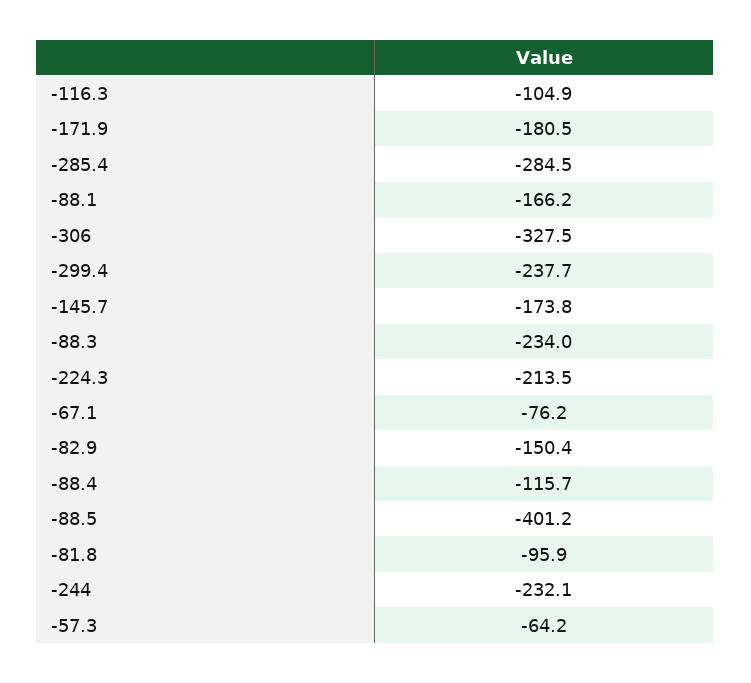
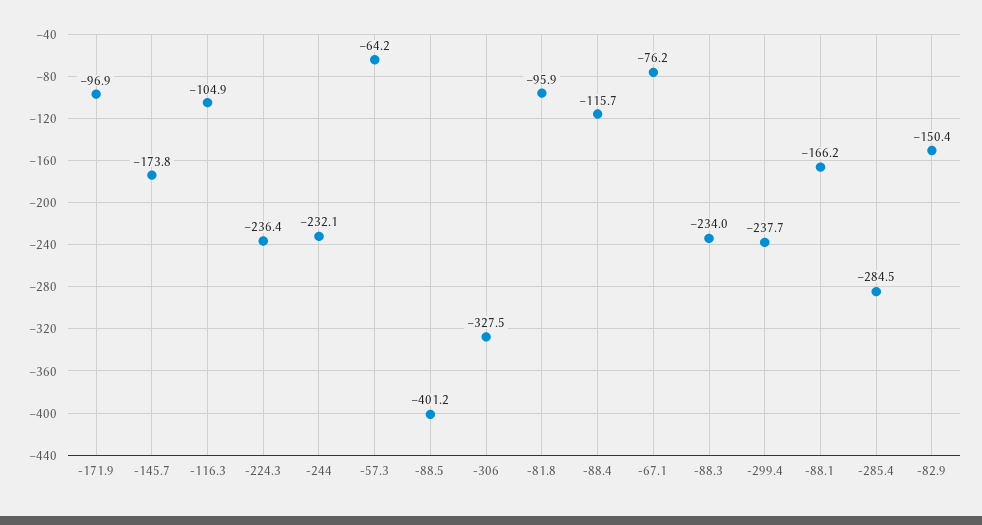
-171.9: -180.5 -> -96.9
-224.3: -213.5 -> -236.4

